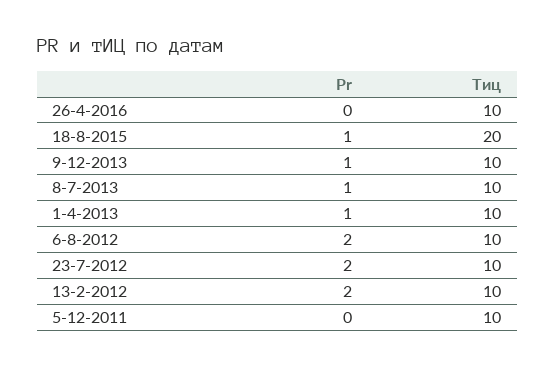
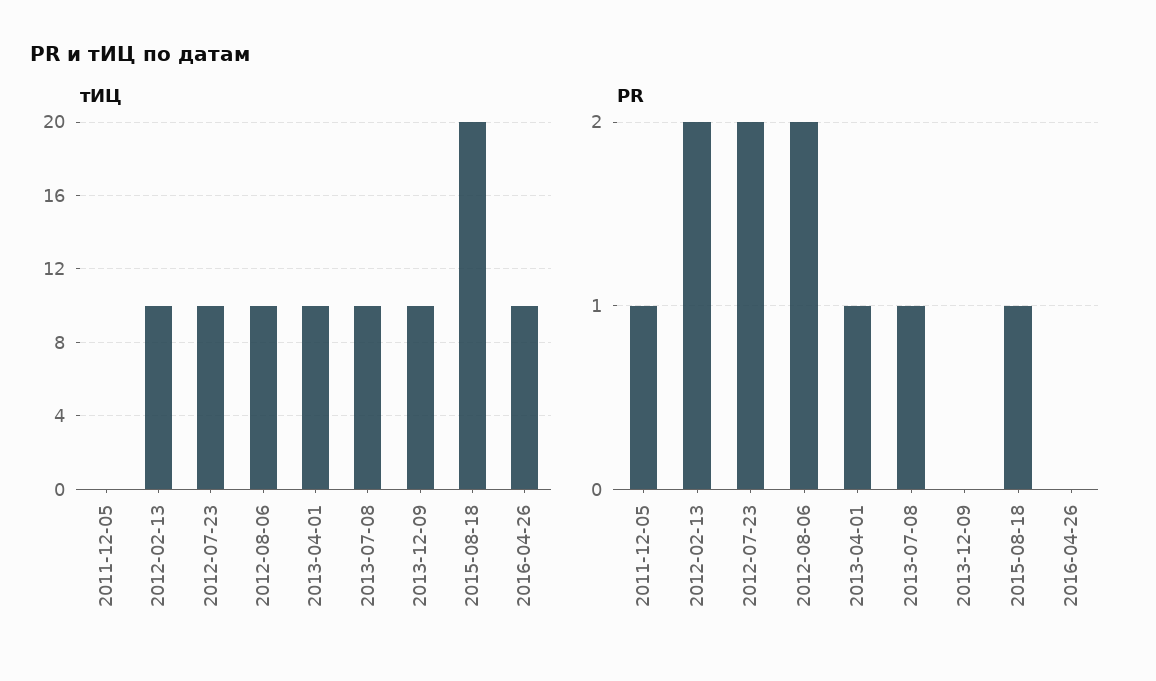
Pr, 9-12-2013: 1 -> 0
Pr, 5-12-2011: 0 -> 1
Тиц, 5-12-2011: 10 -> 0

